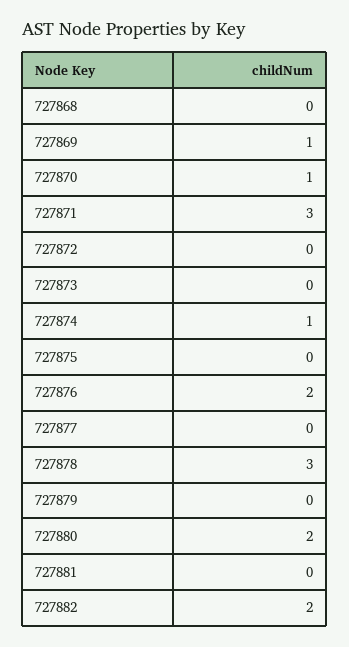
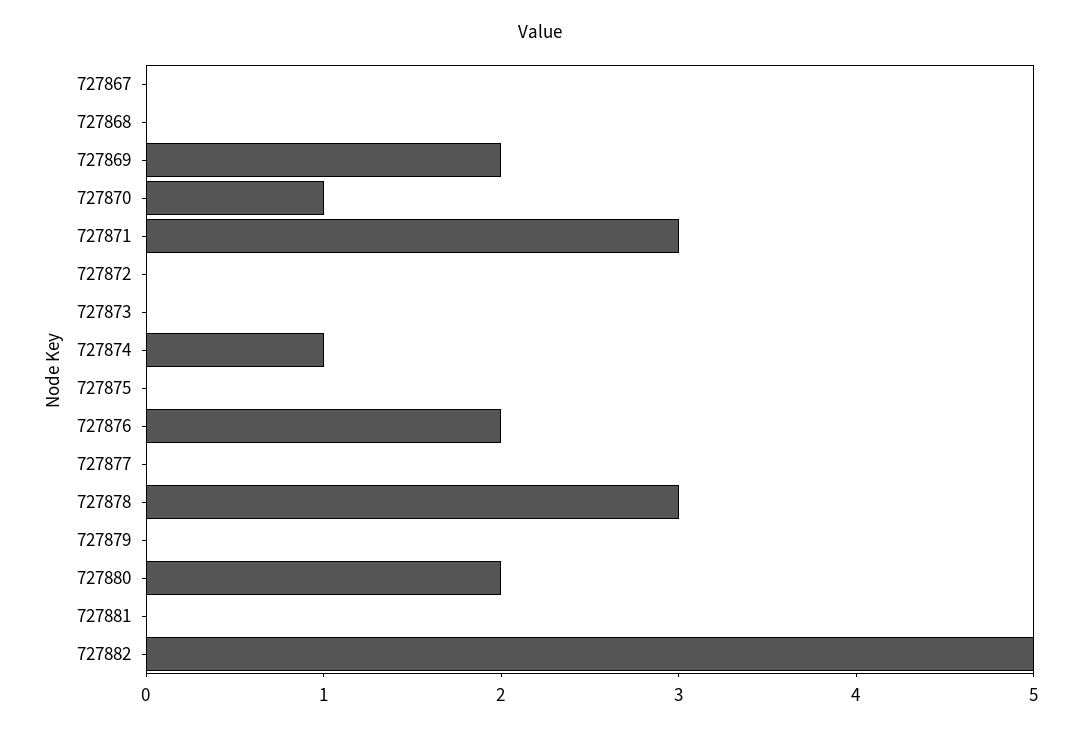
727869: 1 -> 2
727882: 2 -> 5
727867: none -> 0

